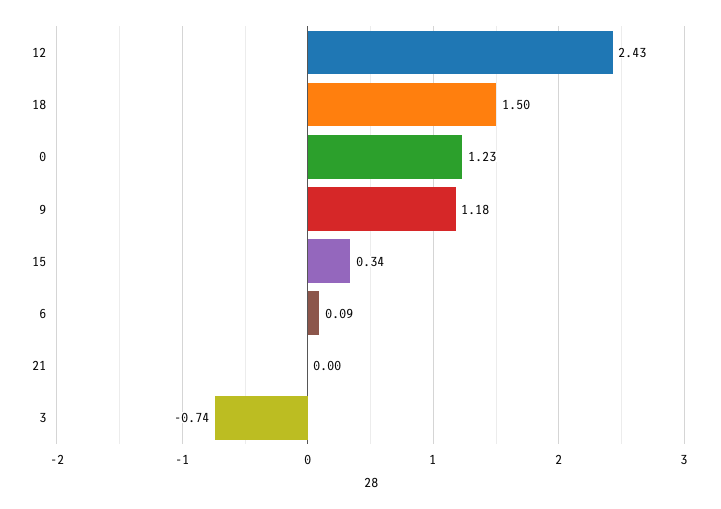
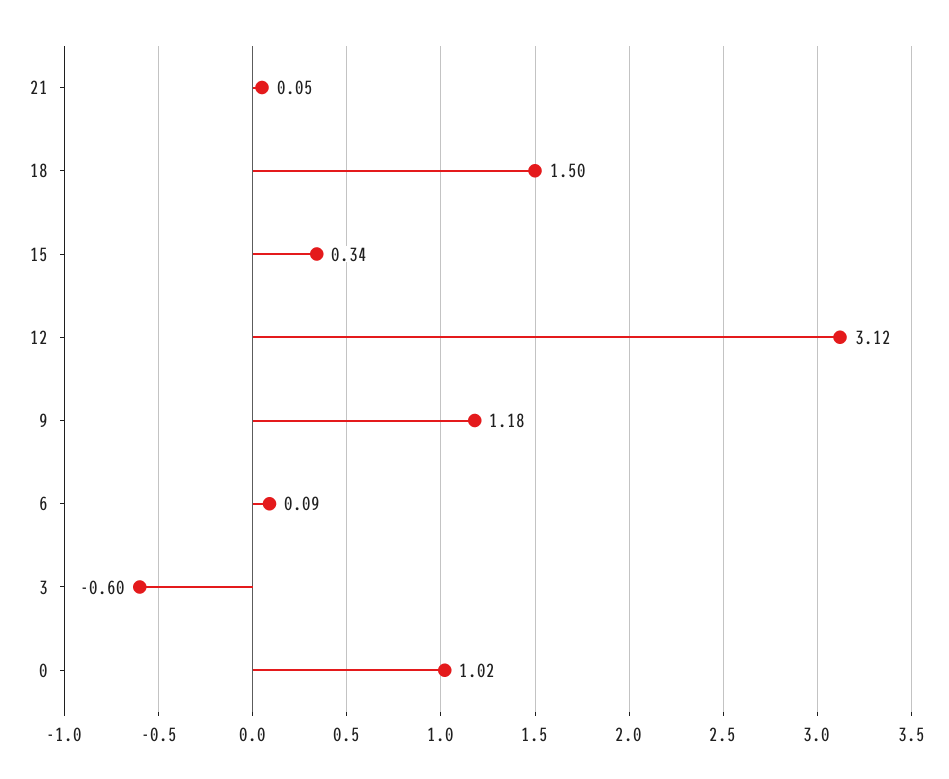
12: 2.43 -> 3.12
0: 1.23 -> 1.02
21: 0 -> 0.05
3: -0.74 -> -0.6

